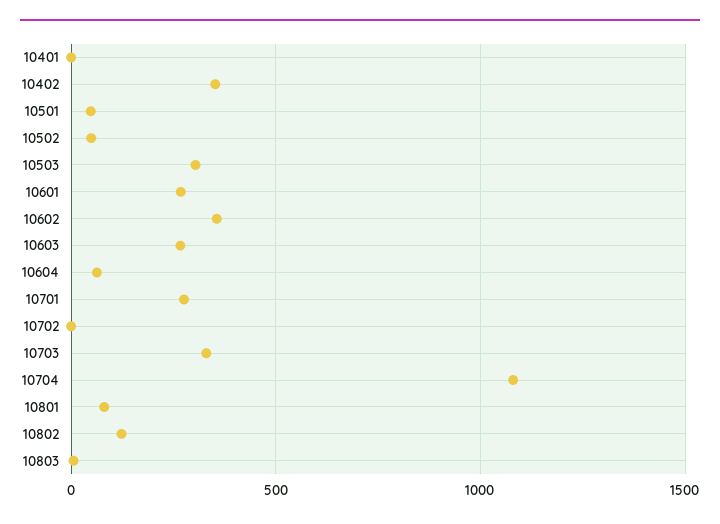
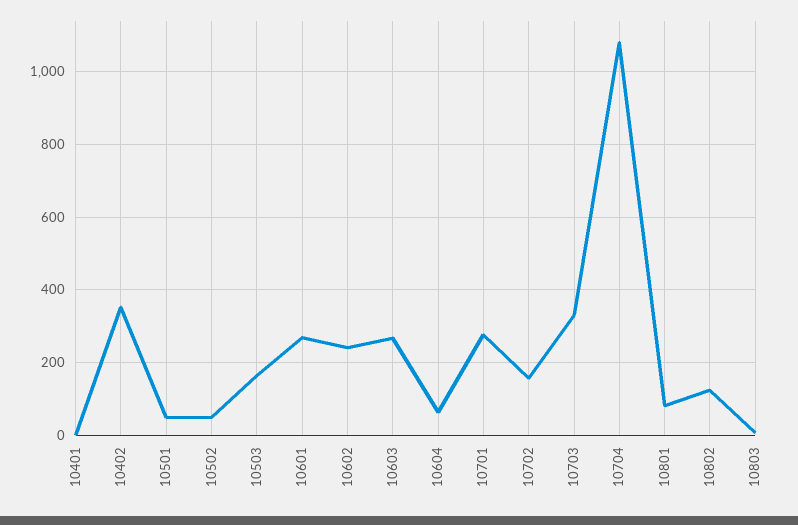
10503: 300 -> 160
10602: 350 -> 240
10702: 0 -> 160

